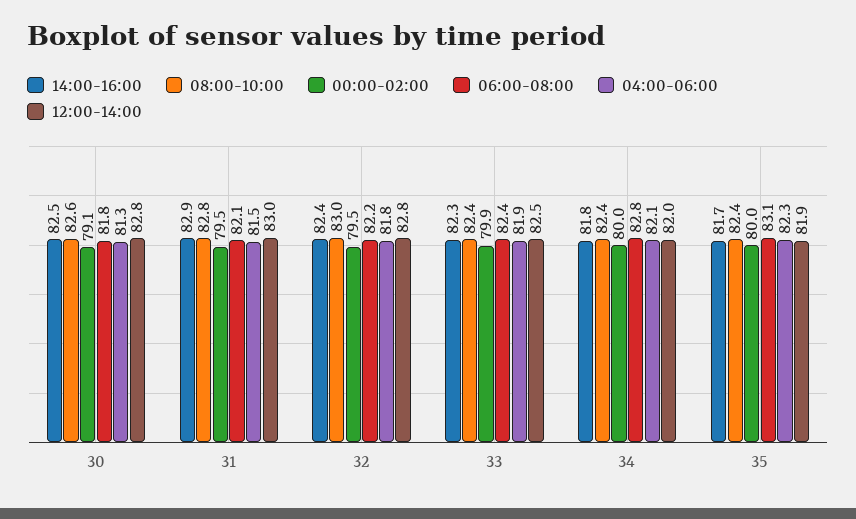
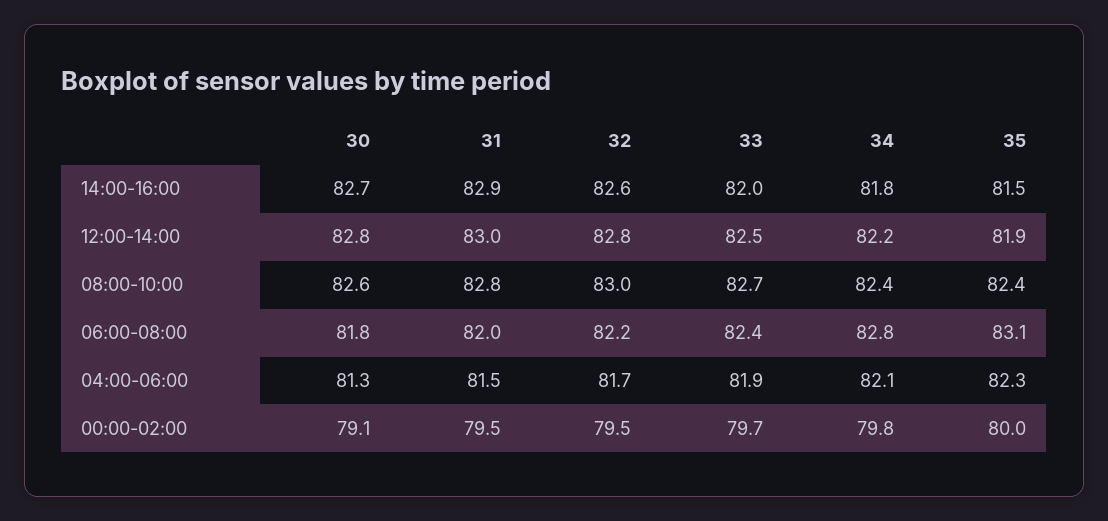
14:00-16:00, 30: 82.5 -> 82.7
06:00-08:00, 31: 82.1 -> 82
14:00-16:00, 32: 82.4 -> 82.6
04:00-06:00, 32: 81.8 -> 81.7
14:00-16:00, 33: 82.3 -> 82
08:00-10:00, 33: 82.4 -> 82.7
00:00-02:00, 33: 79.9 -> 79.7
00:00-02:00, 34: 80 -> 79.8
12:00-14:00, 34: 82 -> 82.2
14:00-16:00, 35: 81.7 -> 81.5

